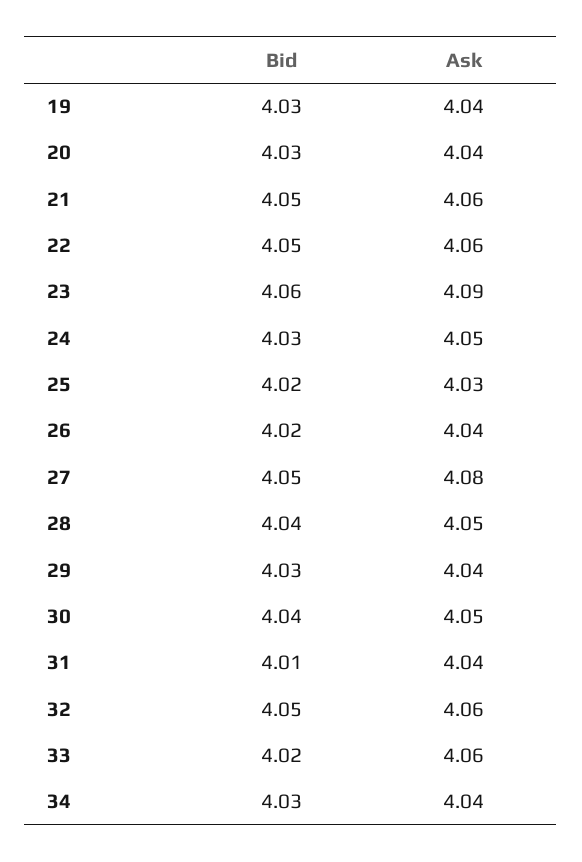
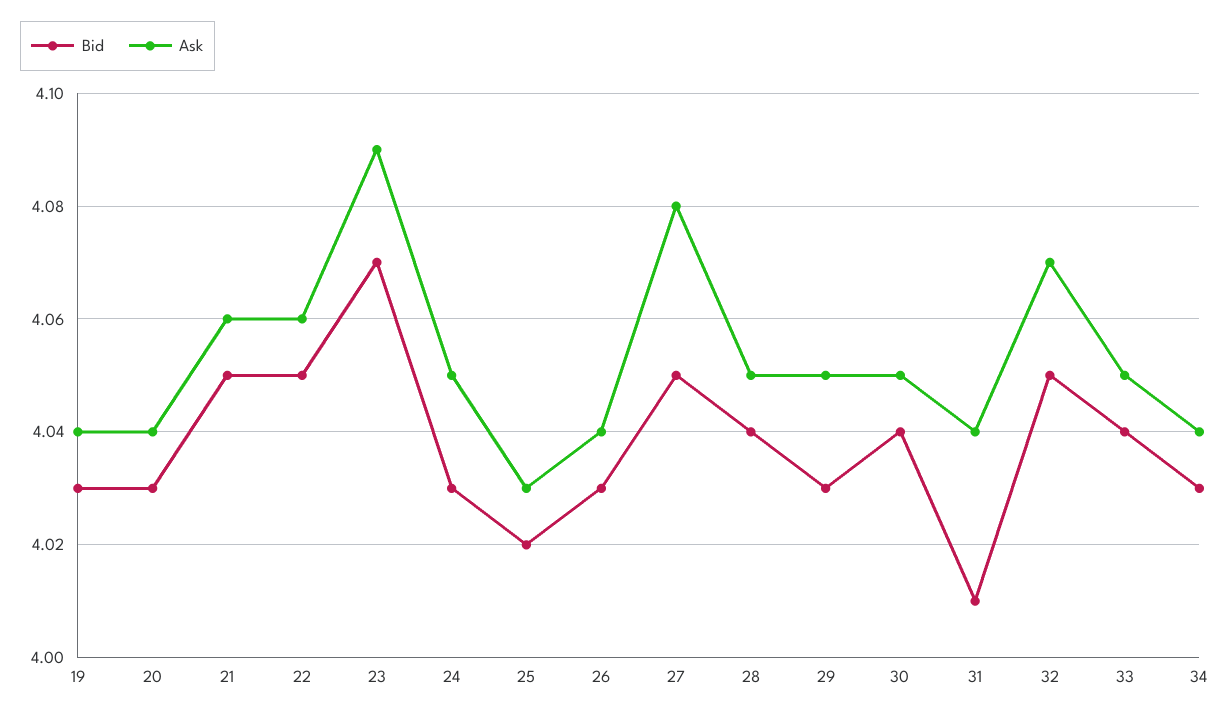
Bid, 23: 4.06 -> 4.07
Bid, 26: 4.02 -> 4.03
Ask, 29: 4.04 -> 4.05
Ask, 32: 4.06 -> 4.07
Bid, 33: 4.02 -> 4.04
Ask, 33: 4.06 -> 4.05

